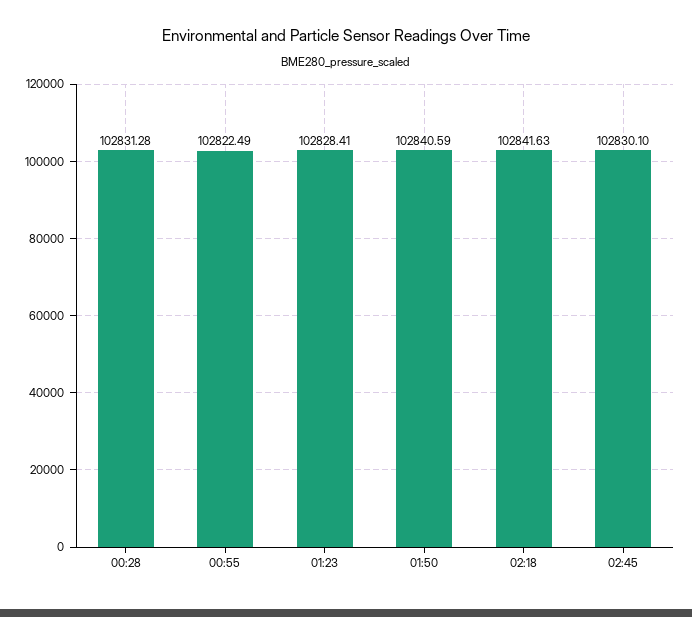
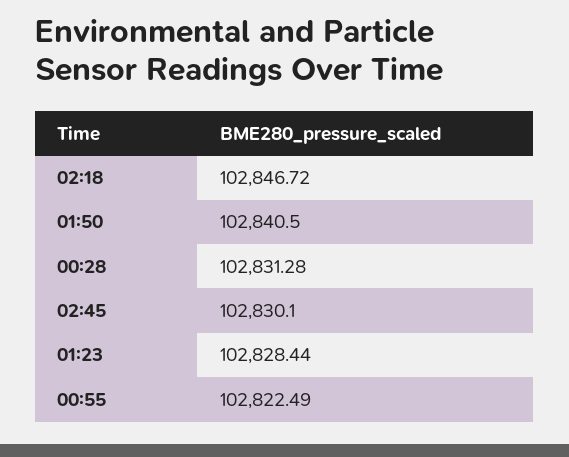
01:23: 102828.41 -> 102828.44
01:50: 102840.59 -> 102840.5
02:18: 102841.63 -> 102846.72

